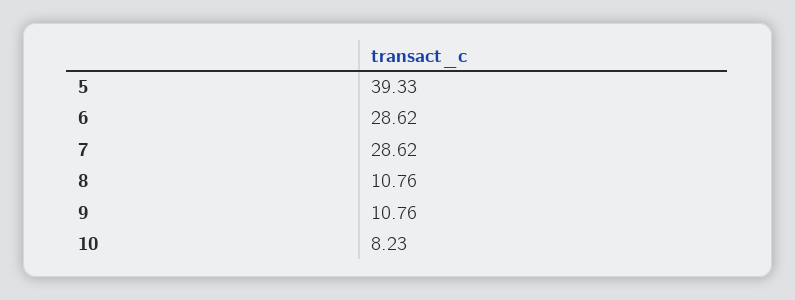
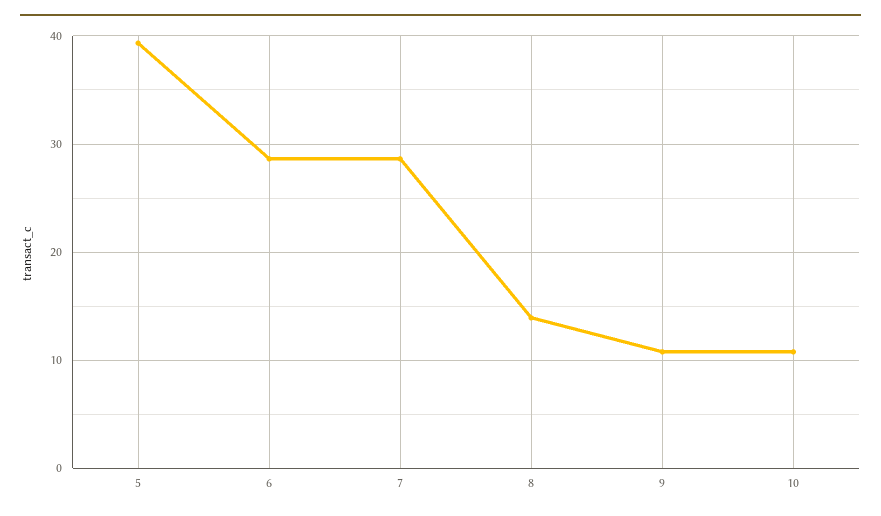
8: 10.76 -> 14
10: 8.23 -> 11

